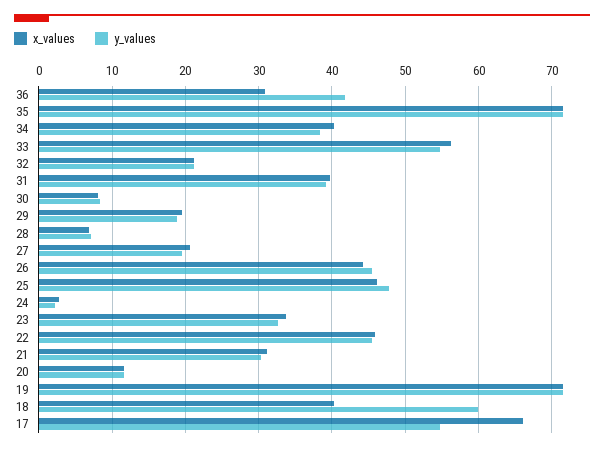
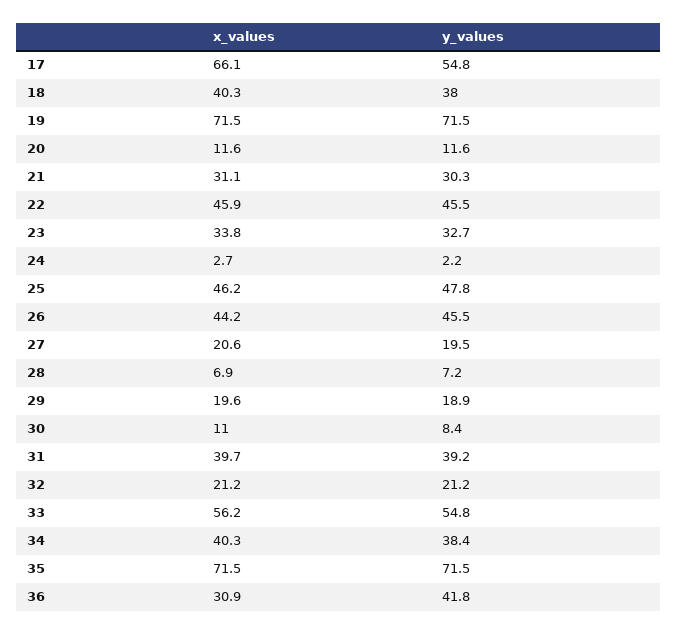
x_values, 30: 8 -> 11
y_values, 18: 60 -> 38

